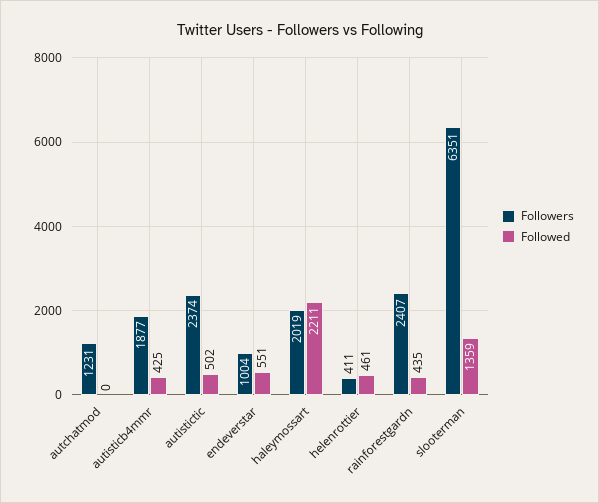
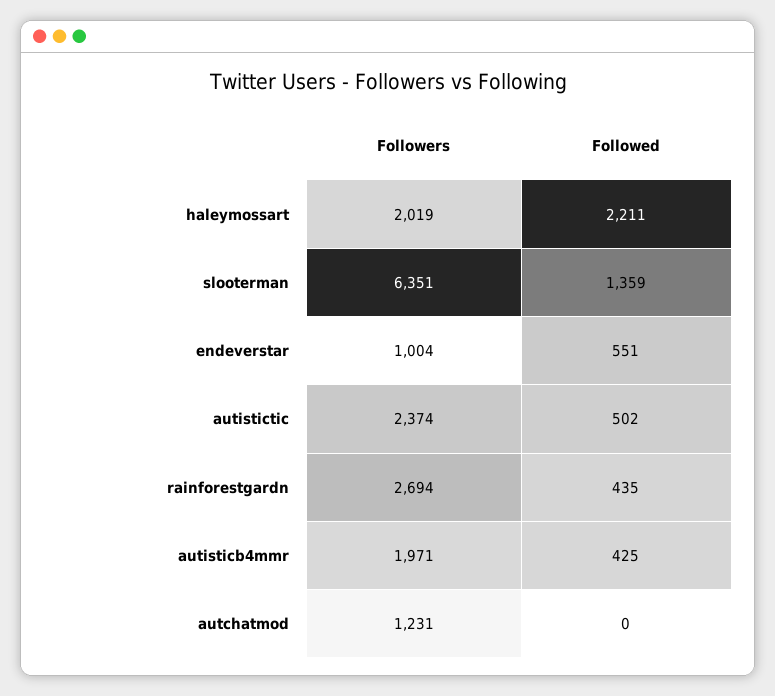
Followers, autisticb4mmr: 1877 -> 1971
Followers, helenrottier: 411 -> none
Followed, helenrottier: 461 -> none
Followers, rainforestgardn: 2407 -> 2694

